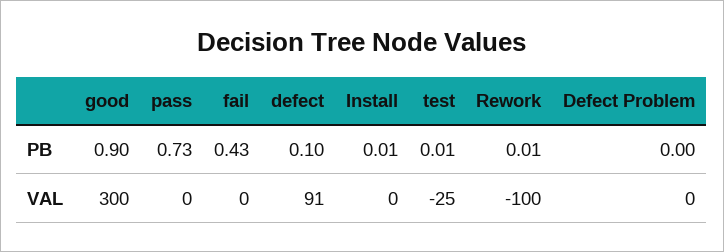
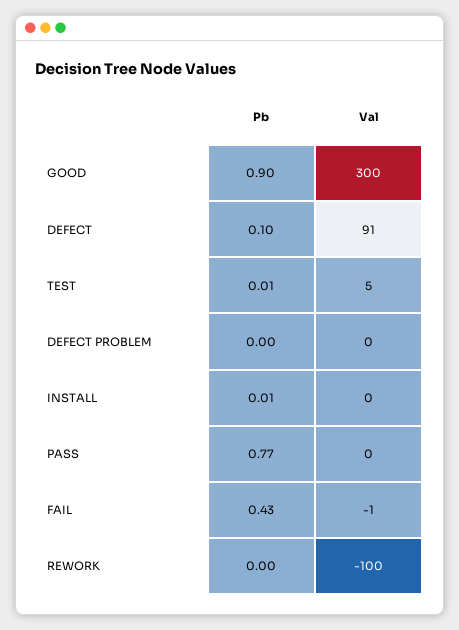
pass, PB: 0.73 -> 0.77
Rework, PB: 0.01 -> 0
fail, VAL: 0 -> -1
test, VAL: -25 -> 5

